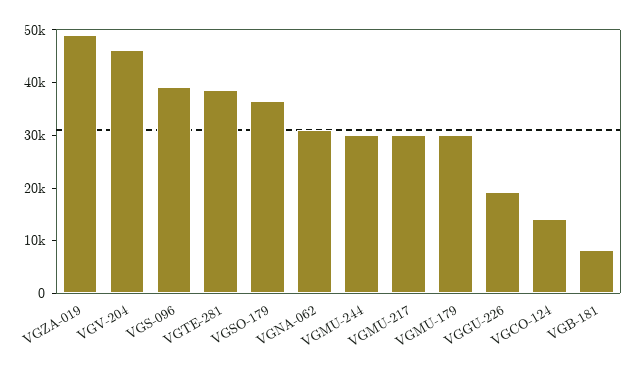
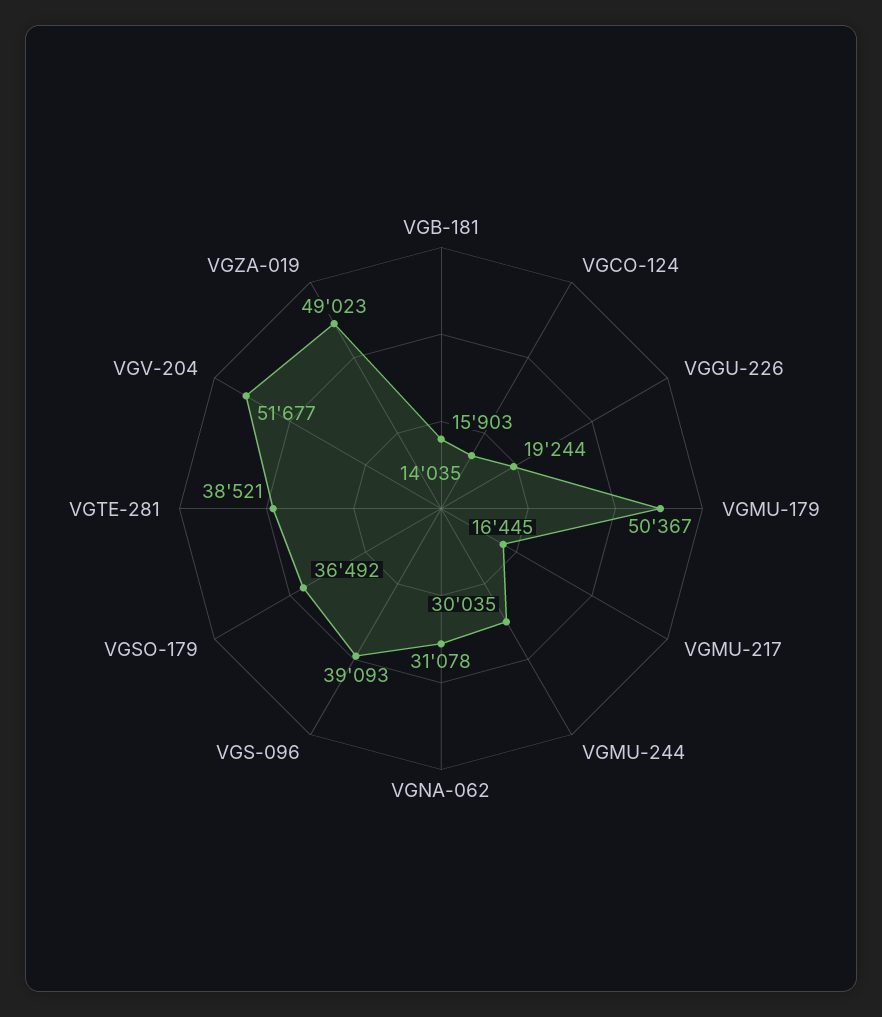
VGV-204: 46000 -> 51677
VGMU-217: 30000 -> 16445
VGMU-179: 30000 -> 50367
VGB-181: 8000 -> 15903

